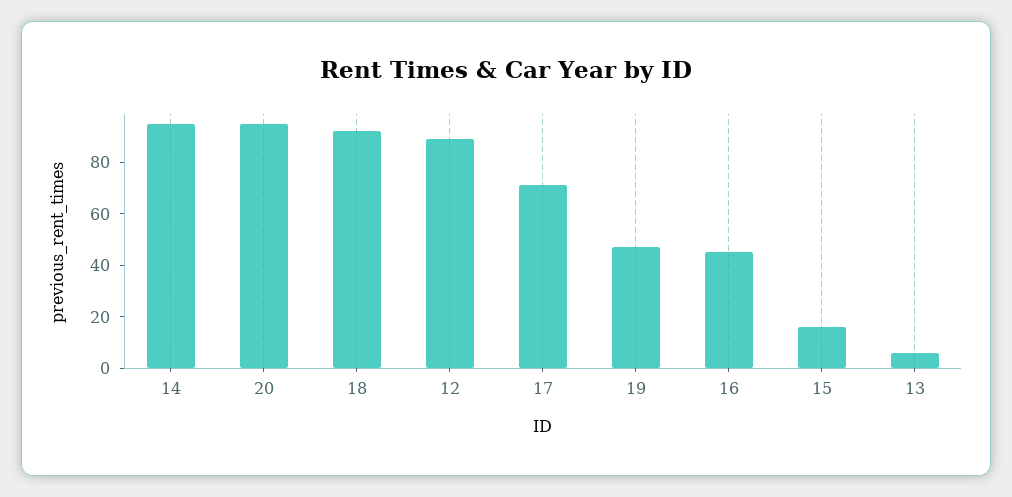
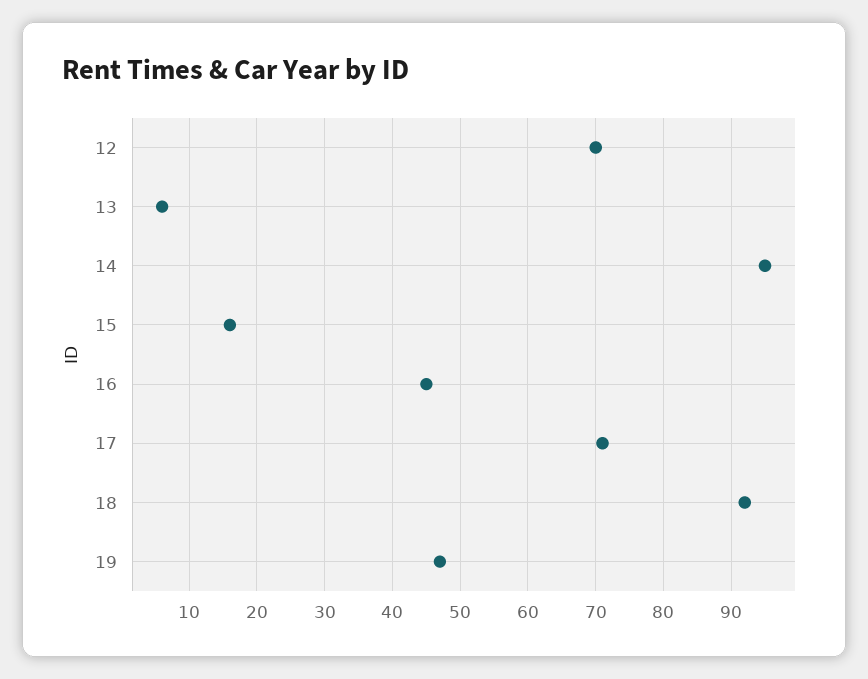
20: 95 -> none
12: 90 -> 70

